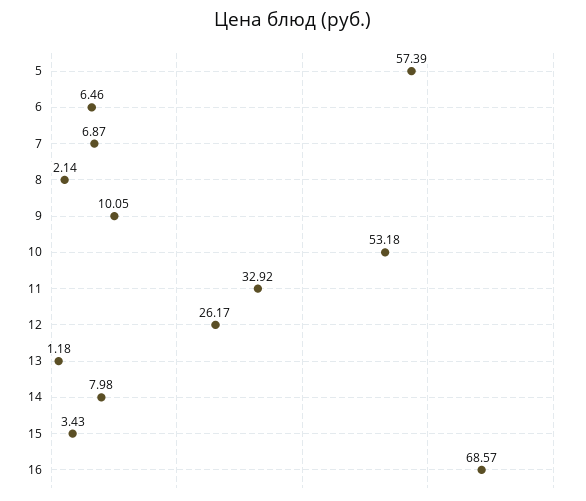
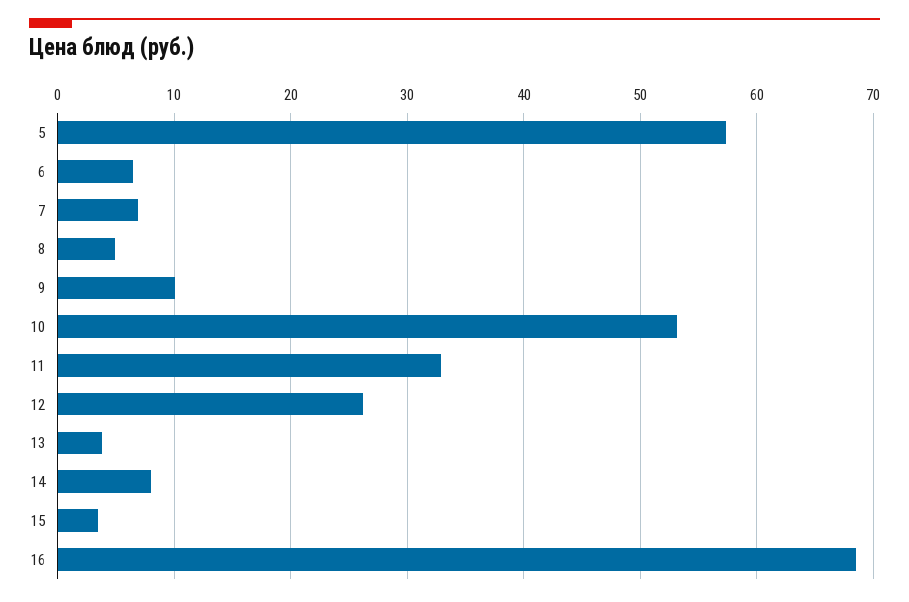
8: 2.14 -> 5
13: 1.18 -> 4

